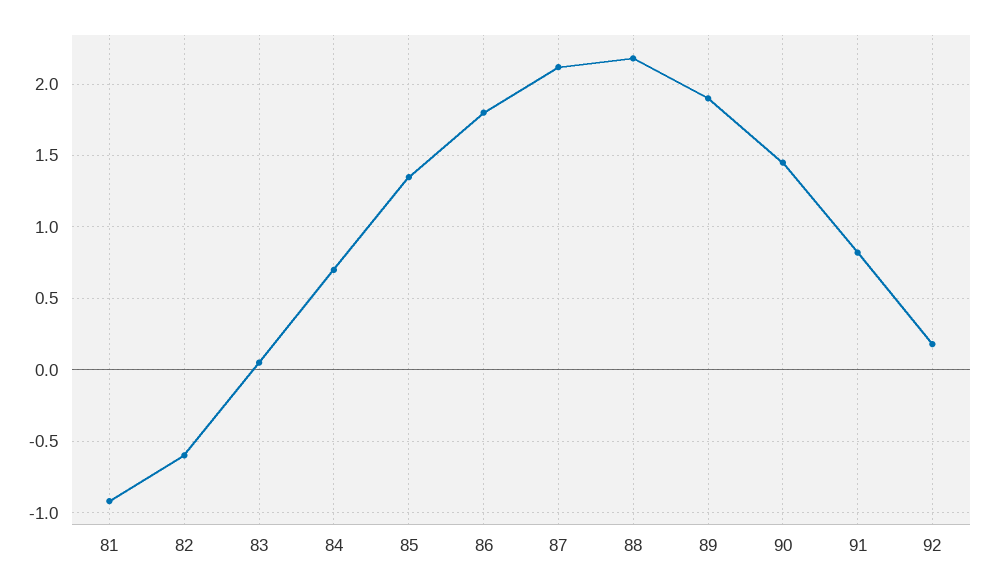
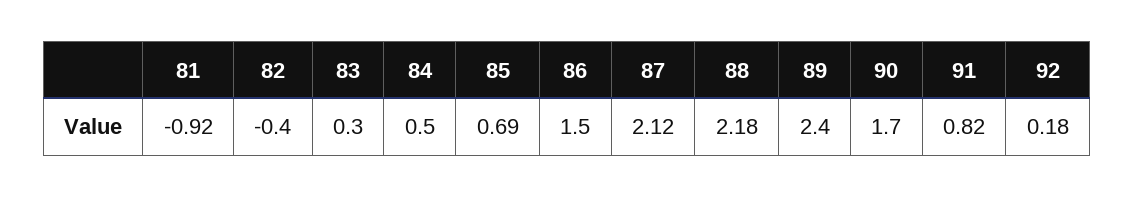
82: -0.6 -> -0.4
83: 0.05 -> 0.3
84: 0.7 -> 0.5
85: 1.35 -> 0.69
86: 1.8 -> 1.5
89: 1.9 -> 2.4
90: 1.45 -> 1.7

